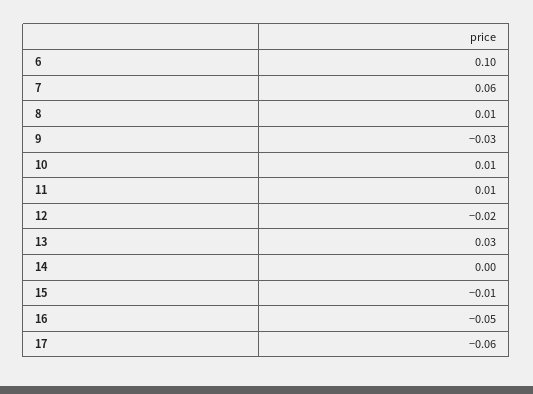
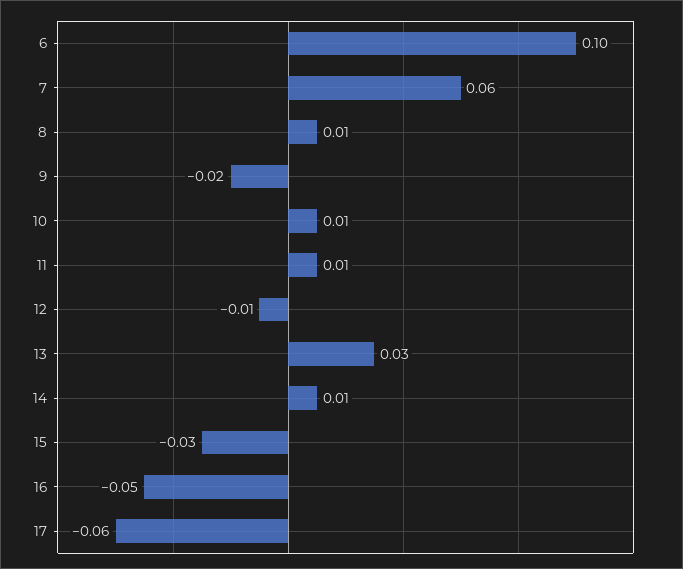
9: -0.03 -> -0.02
12: -0.02 -> -0.01
14: 0 -> 0.01
15: -0.01 -> -0.03

